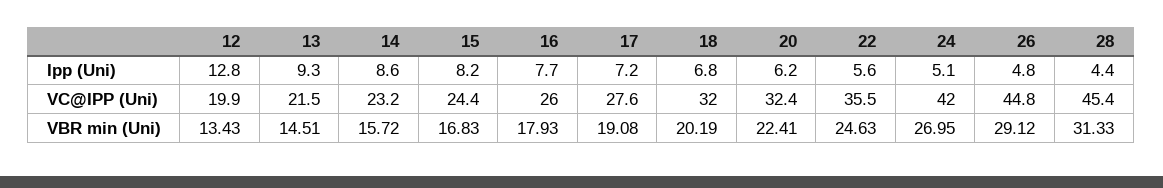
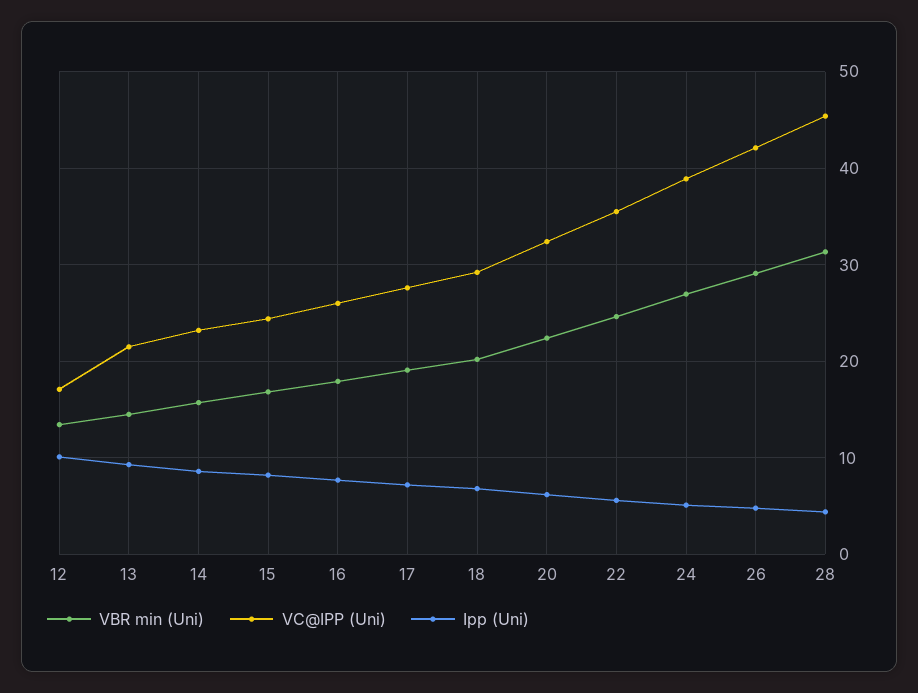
Ipp (Uni), 12: 12.8 -> 10
VC@IPP (Uni), 12: 19.9 -> 17
VC@IPP (Uni), 18: 32 -> 29
VC@IPP (Uni), 24: 42 -> 39
VC@IPP (Uni), 26: 44.8 -> 42

